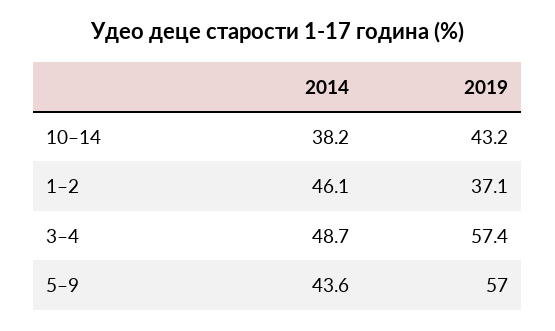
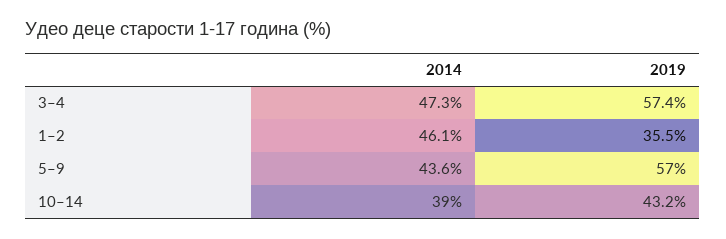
2014, 10–14: 38.2 -> 39
2019, 1–2: 37.1 -> 35.5
2014, 3–4: 48.7 -> 47.3

